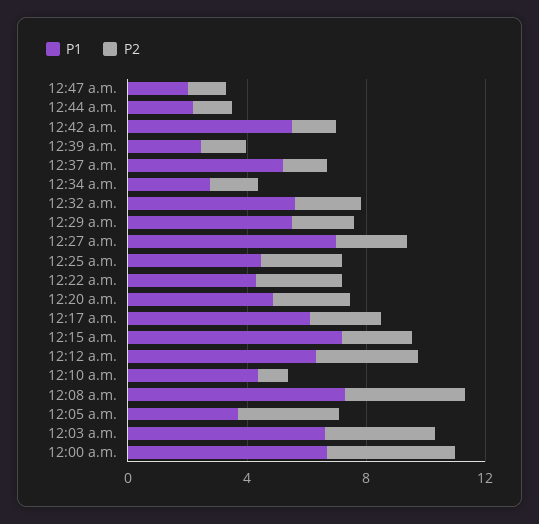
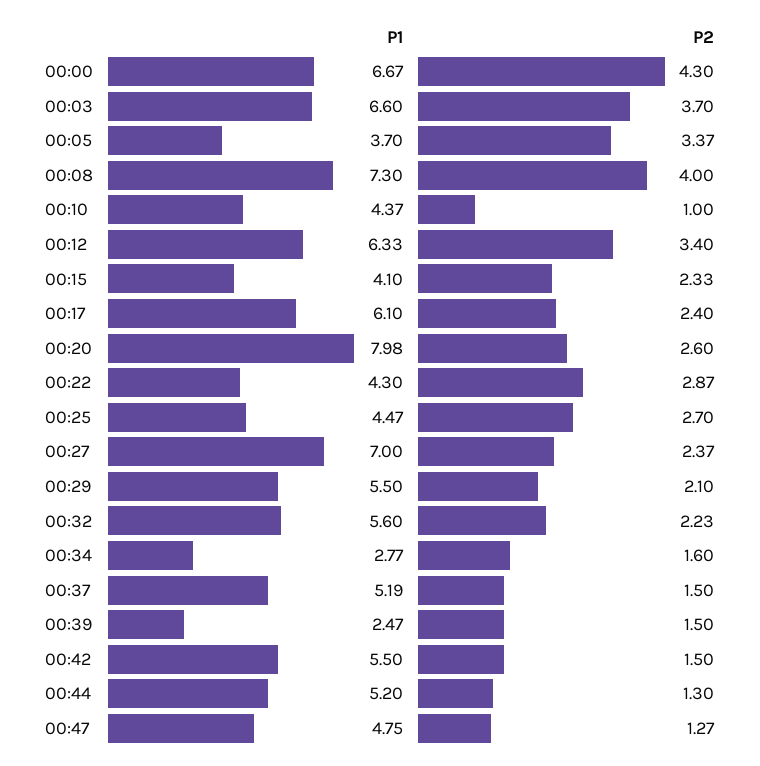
P1, 12:47 a.m.: 2 -> 4.75
P1, 12:44 a.m.: 2 -> 5.2
P1, 12:20 a.m.: 5 -> 7.98
P1, 12:15 a.m.: 7 -> 4.1

